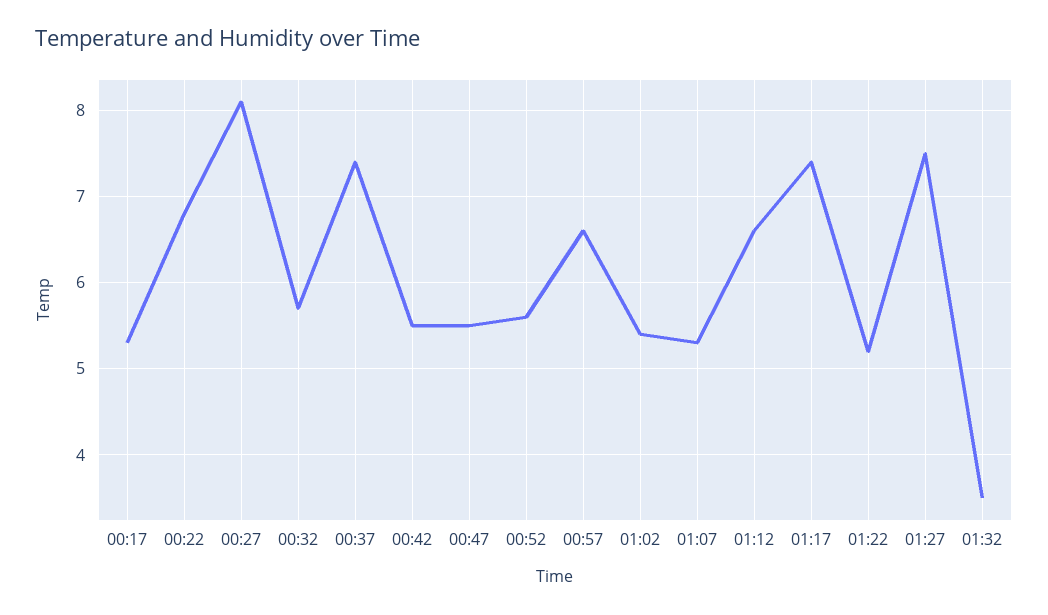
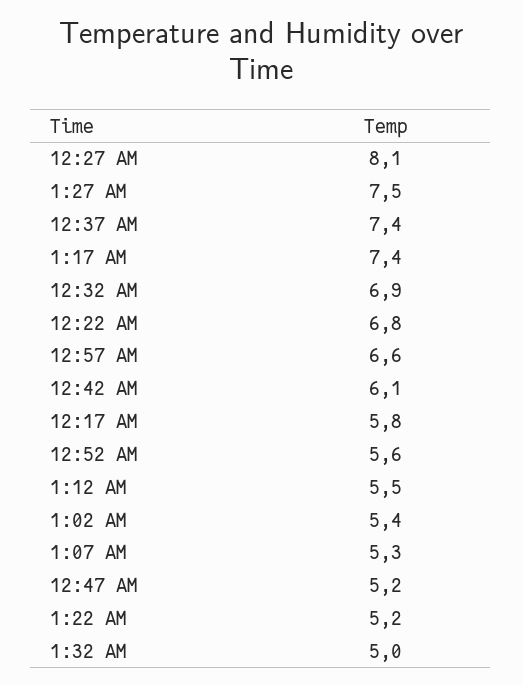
00:17: 5.3 -> 5.8
00:32: 5.7 -> 6.9
00:42: 5.5 -> 6.1
00:47: 5.5 -> 5.2
01:12: 6.6 -> 5.5
01:32: 3.5 -> 5

